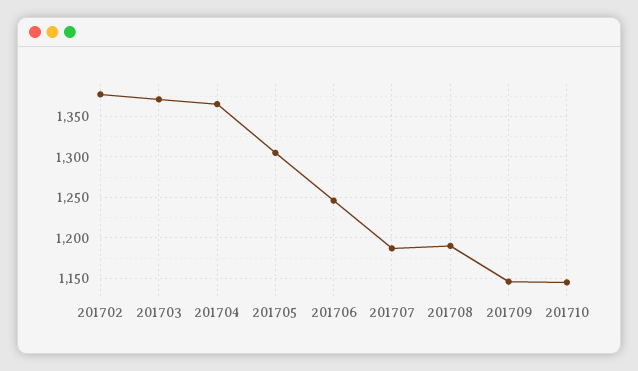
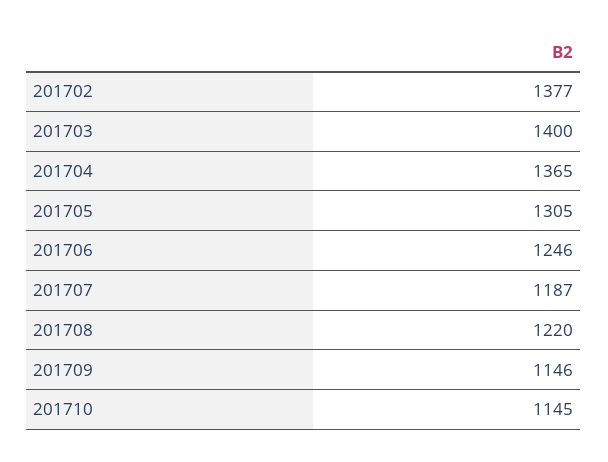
201703: 1370 -> 1400
201708: 1190 -> 1220

